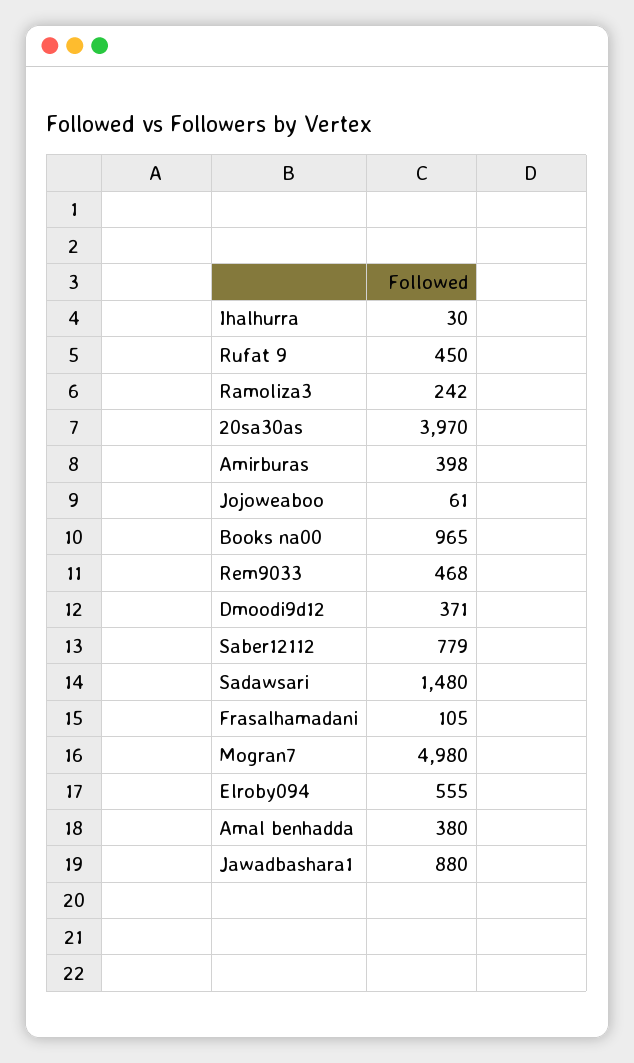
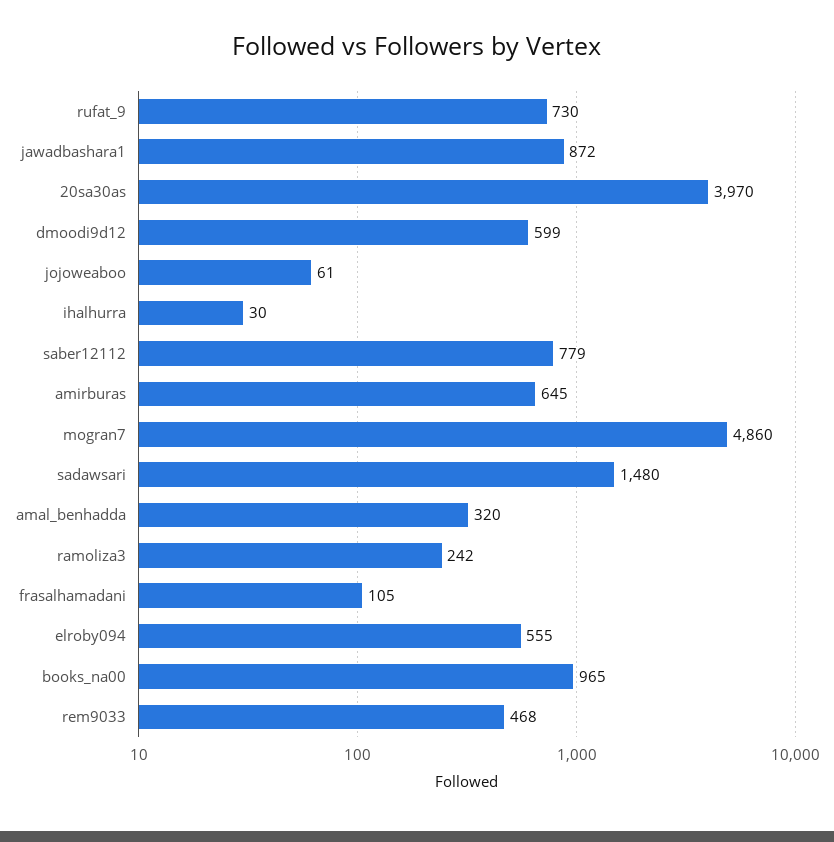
Rufat 9: 450 -> 730
Amirburas: 398 -> 645
Dmoodi9d12: 371 -> 599
Mogran7: 4980 -> 4860
Amal benhadda: 380 -> 320
Jawadbashara1: 880 -> 872

